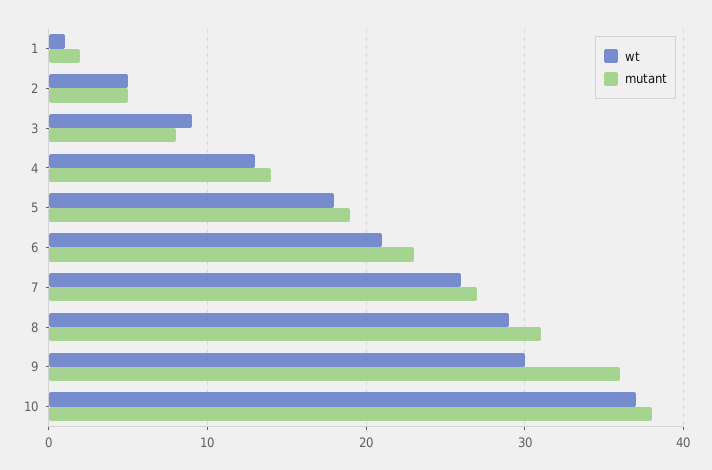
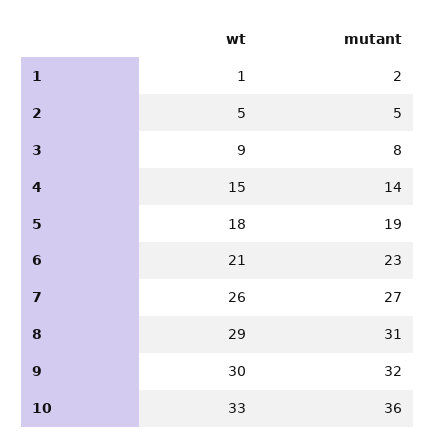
wt, 4: 13 -> 15
mutant, 9: 36 -> 32
wt, 10: 37 -> 33
mutant, 10: 38 -> 36

